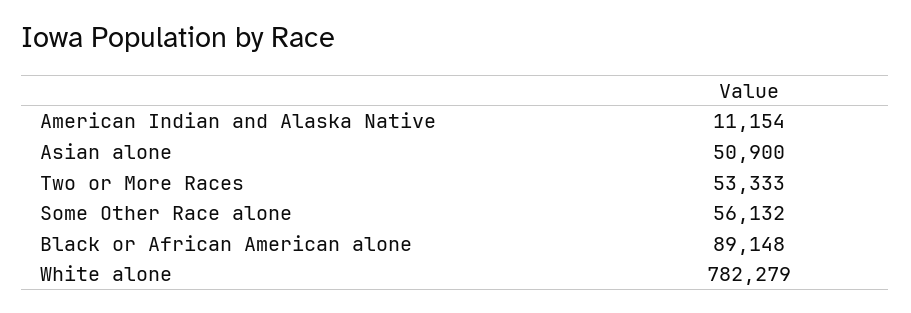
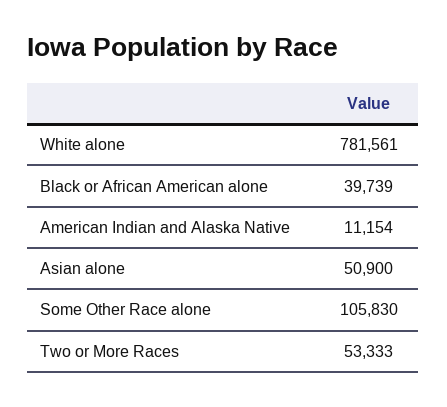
Some Other Race alone: 56132 -> 105830
Black or African American alone: 89148 -> 39739
White alone: 782279 -> 781561

